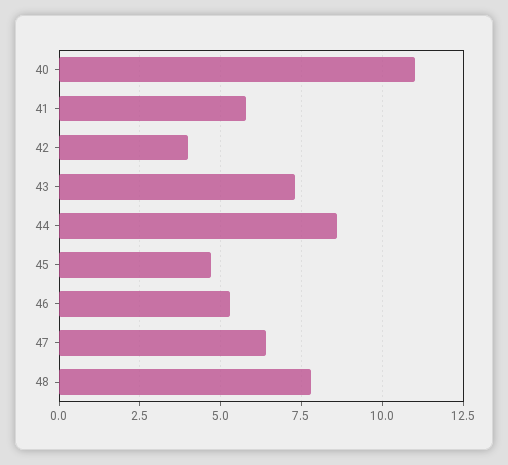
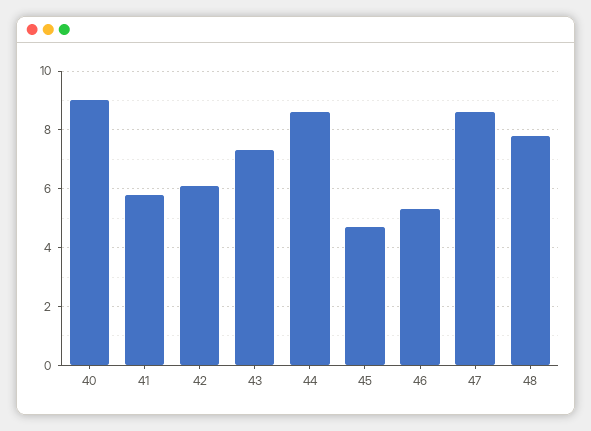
40: 11 -> 9
42: 4 -> 6
47: 6.5 -> 8.5

